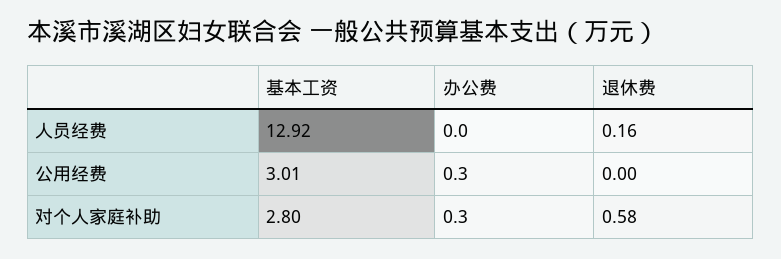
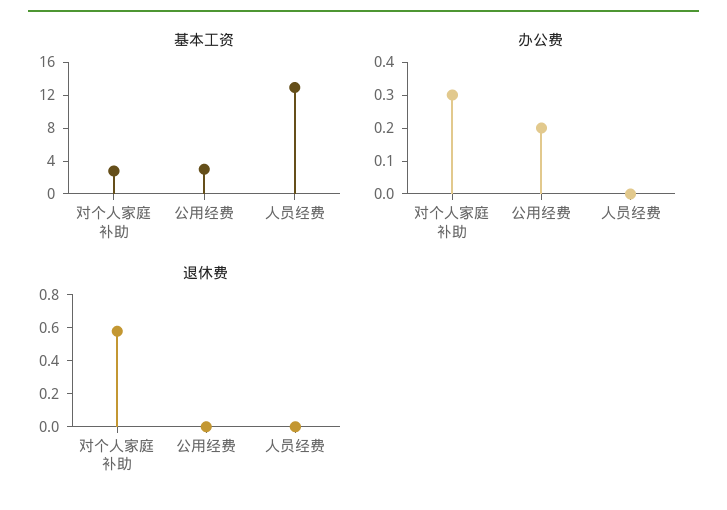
退休费, 人员经费: 0.16 -> 0
办公费, 公用经费: 0.3 -> 0.2

